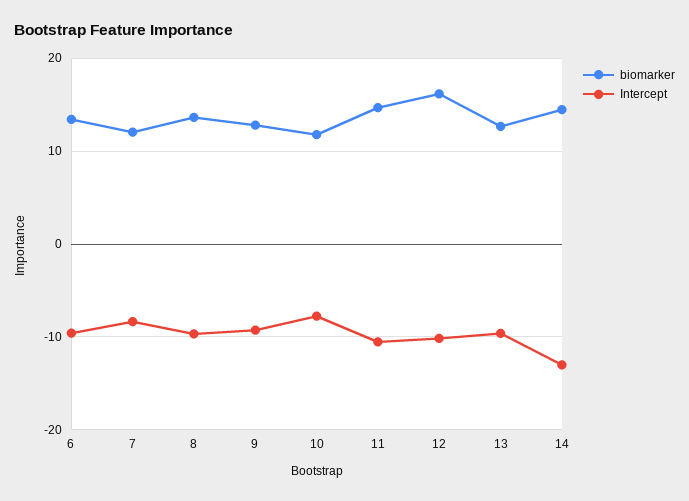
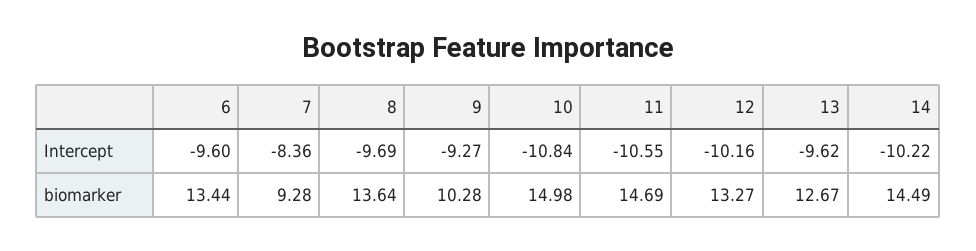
biomarker, 7: 12 -> 9.28
biomarker, 9: 13 -> 10.28
biomarker, 10: 12 -> 14.98
Intercept, 10: -8 -> -10.84
biomarker, 12: 16 -> 13.27
Intercept, 14: -13 -> -10.22

